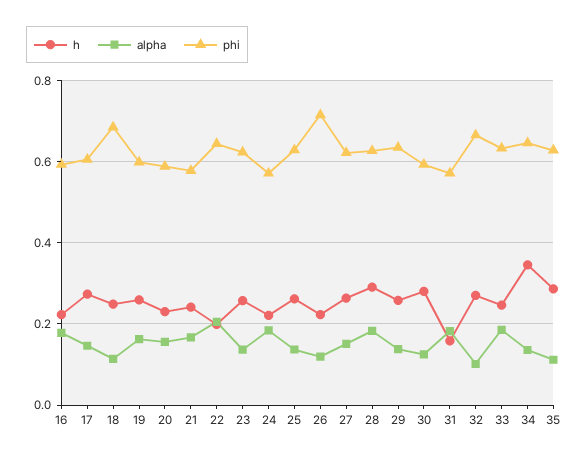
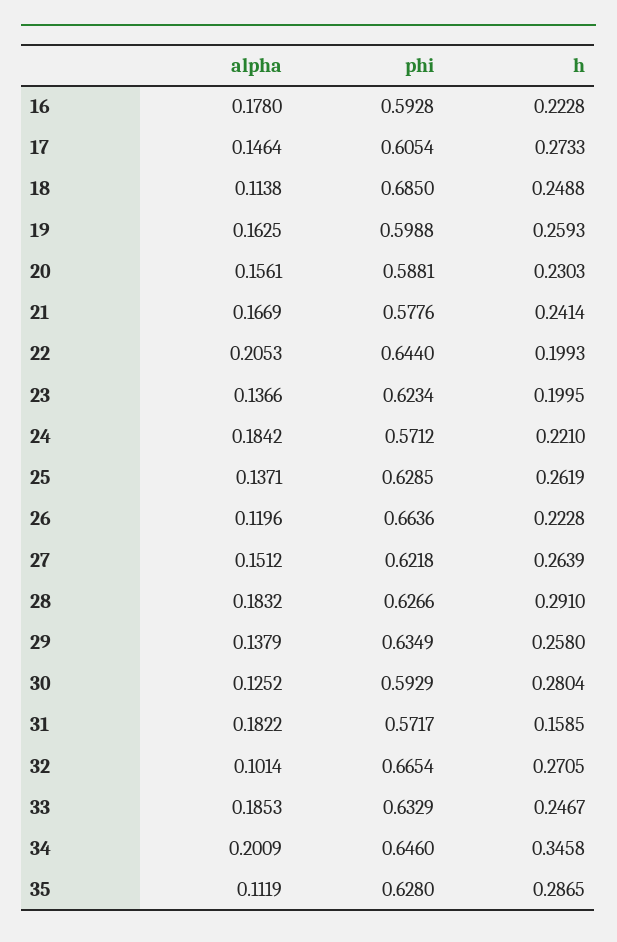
h, 23: 0.26 -> 0.1995
phi, 26: 0.72 -> 0.6636
alpha, 34: 0.14 -> 0.2009

